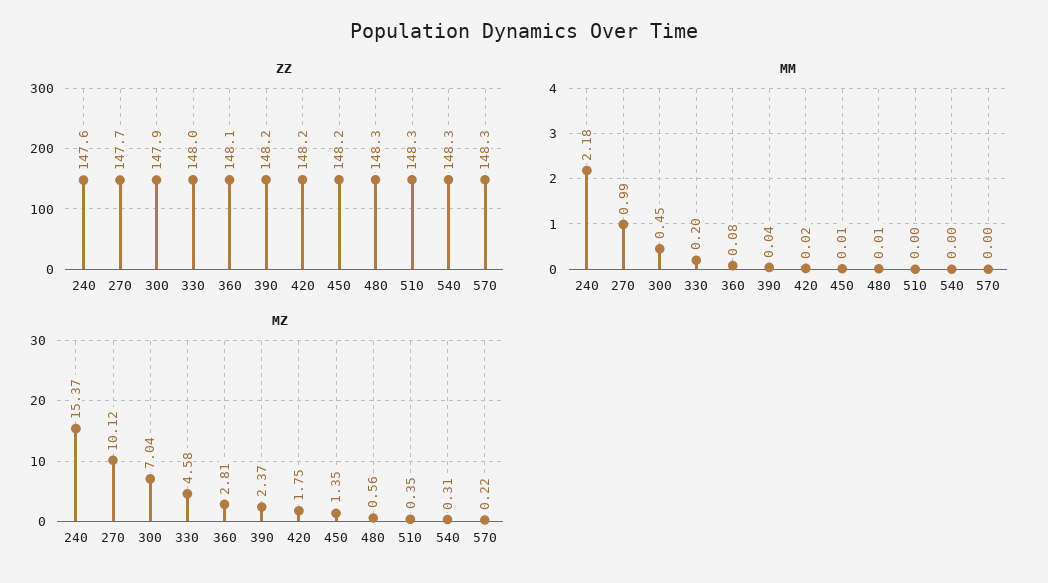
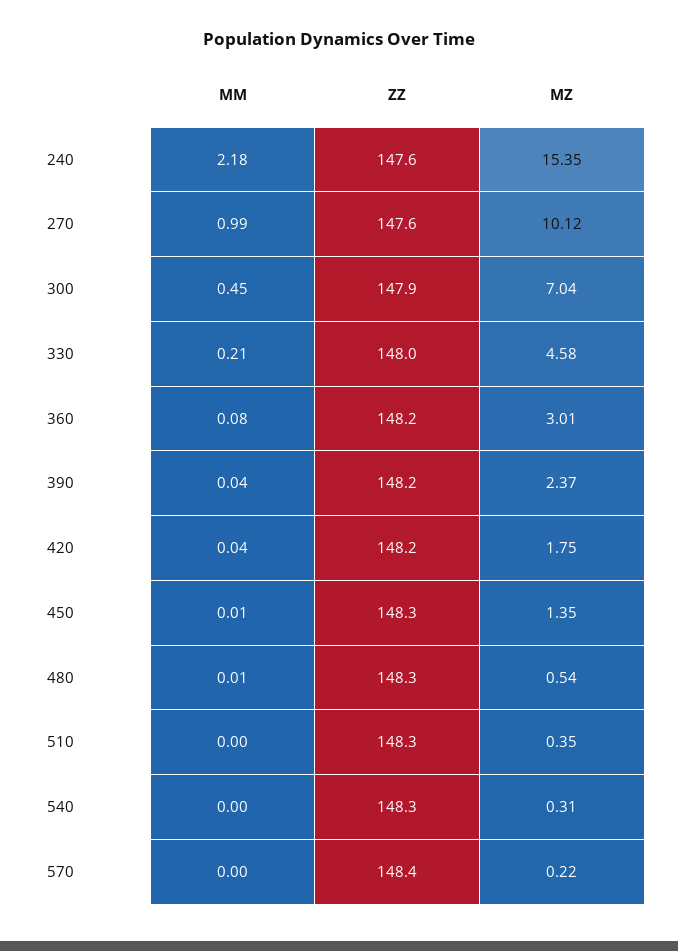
ZZ, 270: 147.7 -> 147.6
ZZ, 360: 148.1 -> 148.2
ZZ, 450: 148.2 -> 148.3
ZZ, 570: 148.3 -> 148.4
MM, 330: 0.2 -> 0.21
MM, 420: 0.02 -> 0.04
MZ, 240: 15.37 -> 15.35
MZ, 360: 2.81 -> 3.01
MZ, 480: 0.56 -> 0.54

